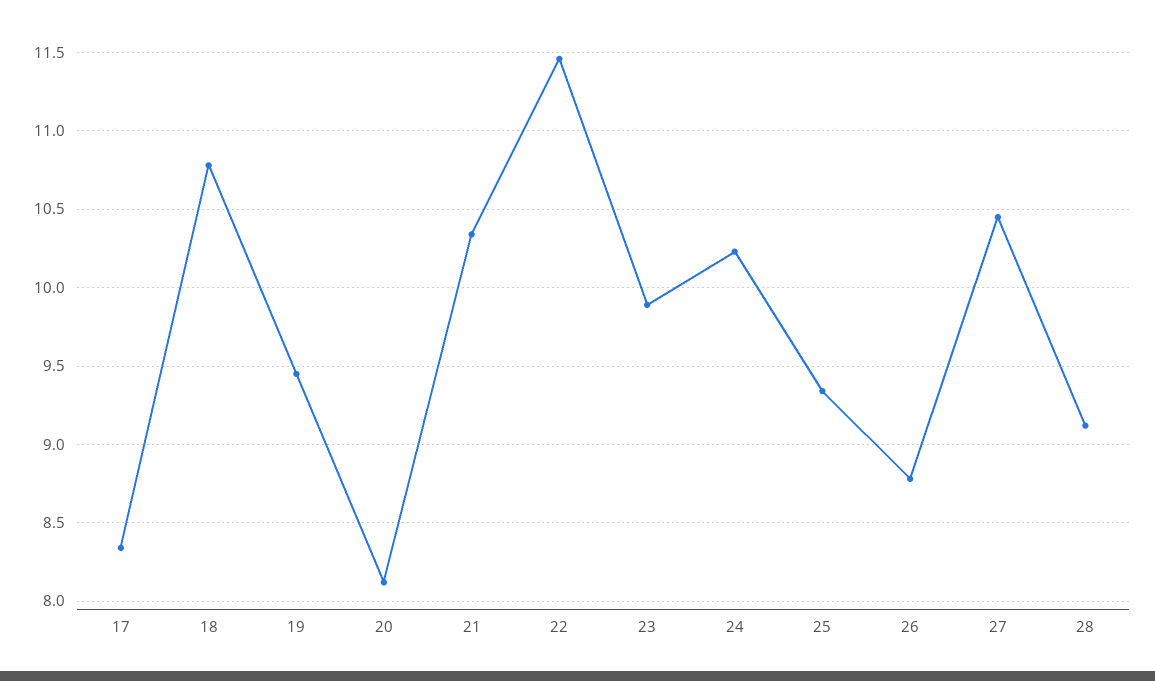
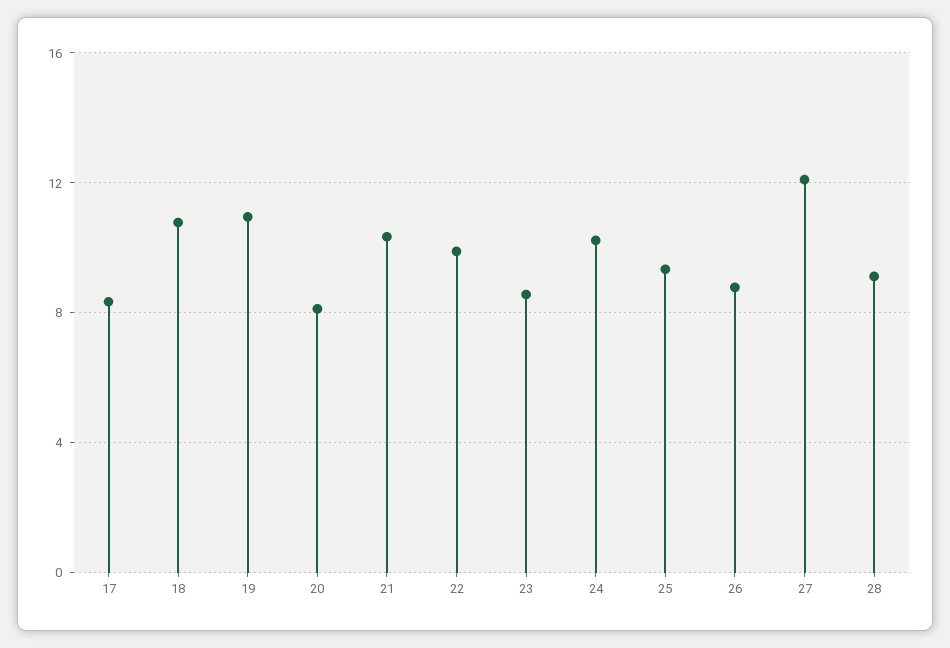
19: 9.45 -> 11
22: 11.45 -> 10
23: 9.9 -> 8.5
27: 10.45 -> 12

